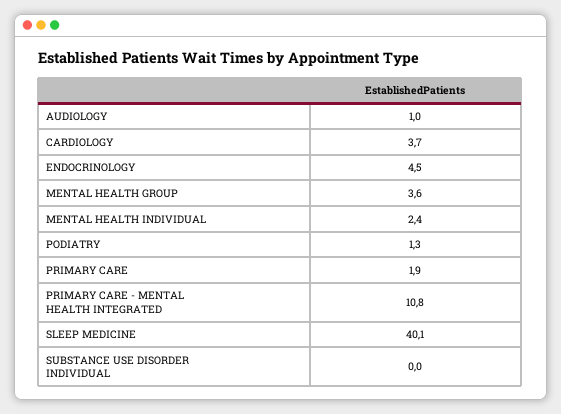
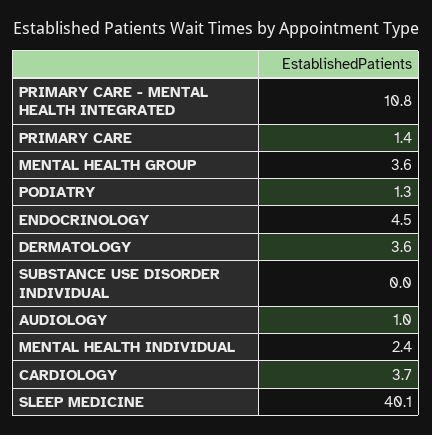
PRIMARY CARE: 1.9 -> 1.4
DERMATOLOGY: none -> 3.6

